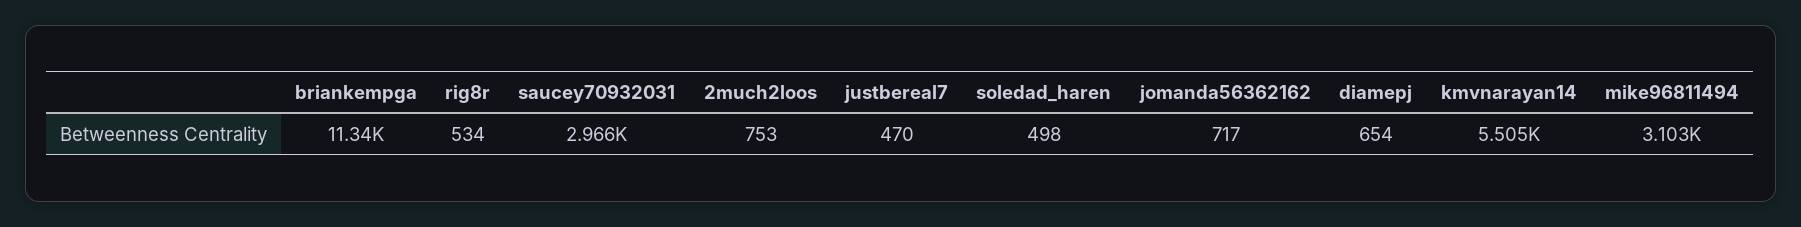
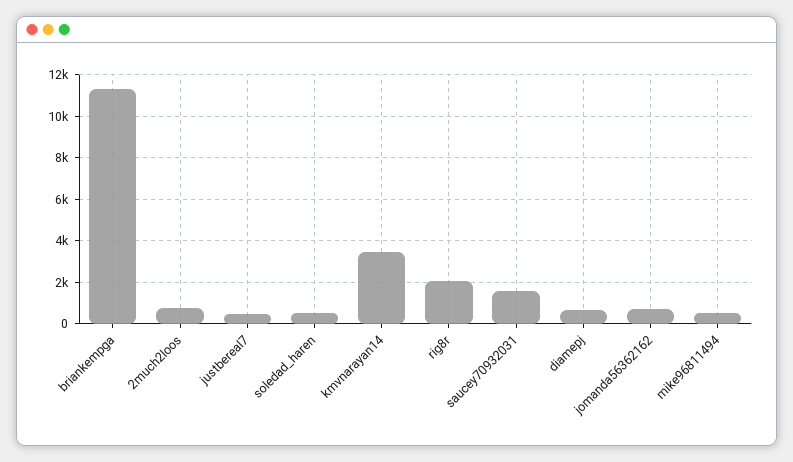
rig8r: 534 -> 2000
saucey70932031: 2966 -> 1500
kmvnarayan14: 5505 -> 3500
mike96811494: 3103 -> 500

